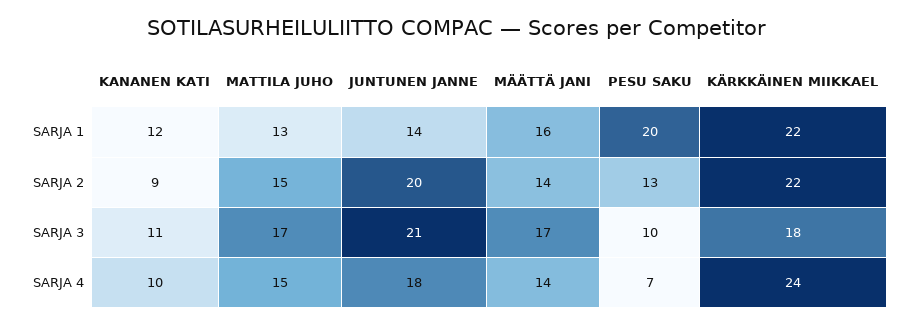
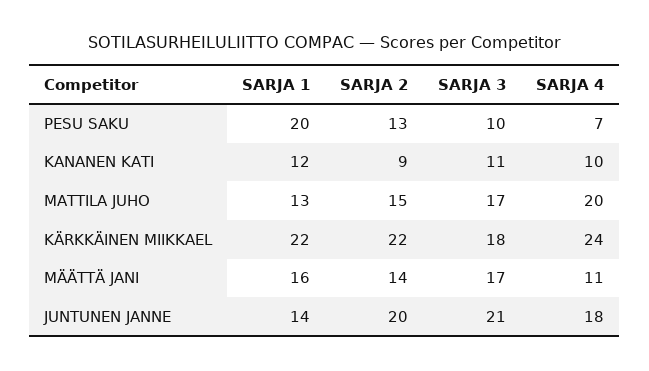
MATTILA JUHO, SARJA 4: 15 -> 20
MÄÄTTÄ JANI, SARJA 4: 14 -> 11

